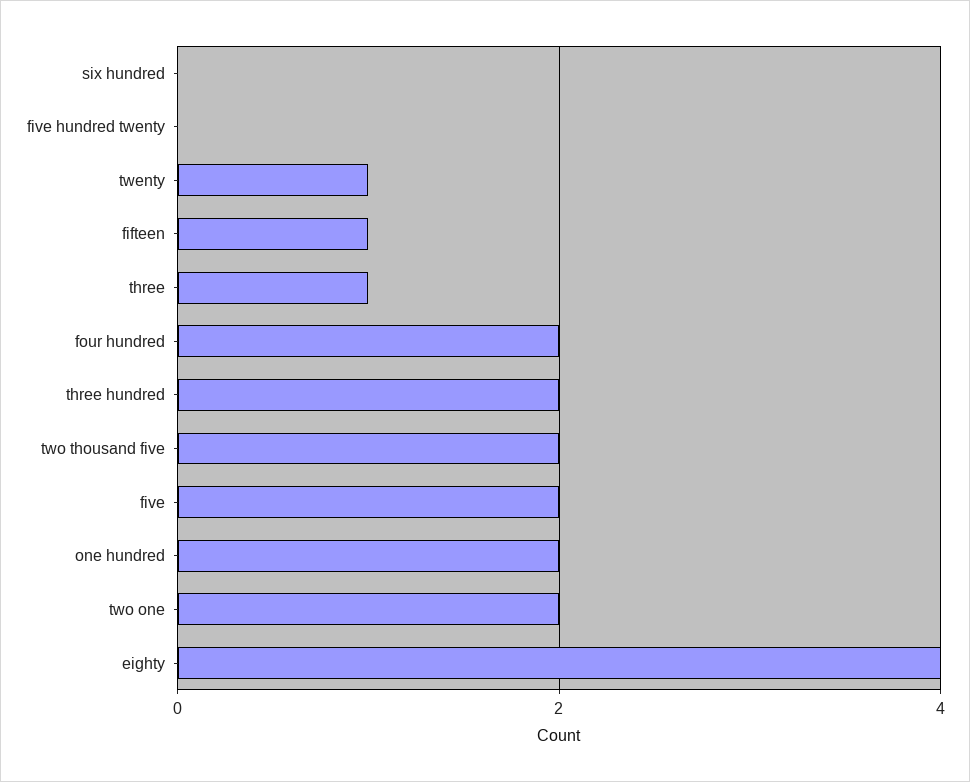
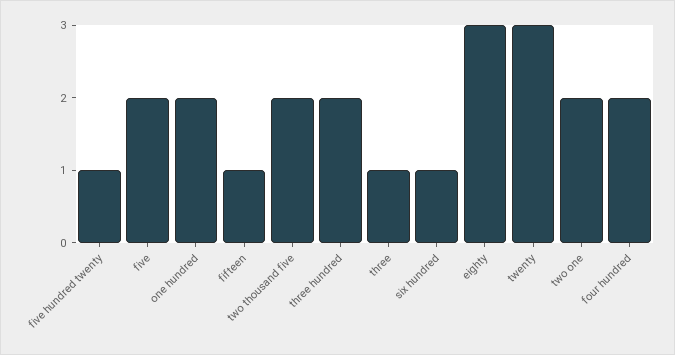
six hundred: 0 -> 1
five hundred twenty: 0 -> 1
twenty: 1 -> 3
eighty: 4 -> 3

